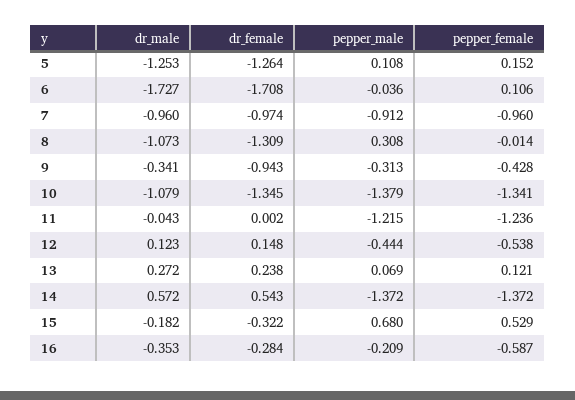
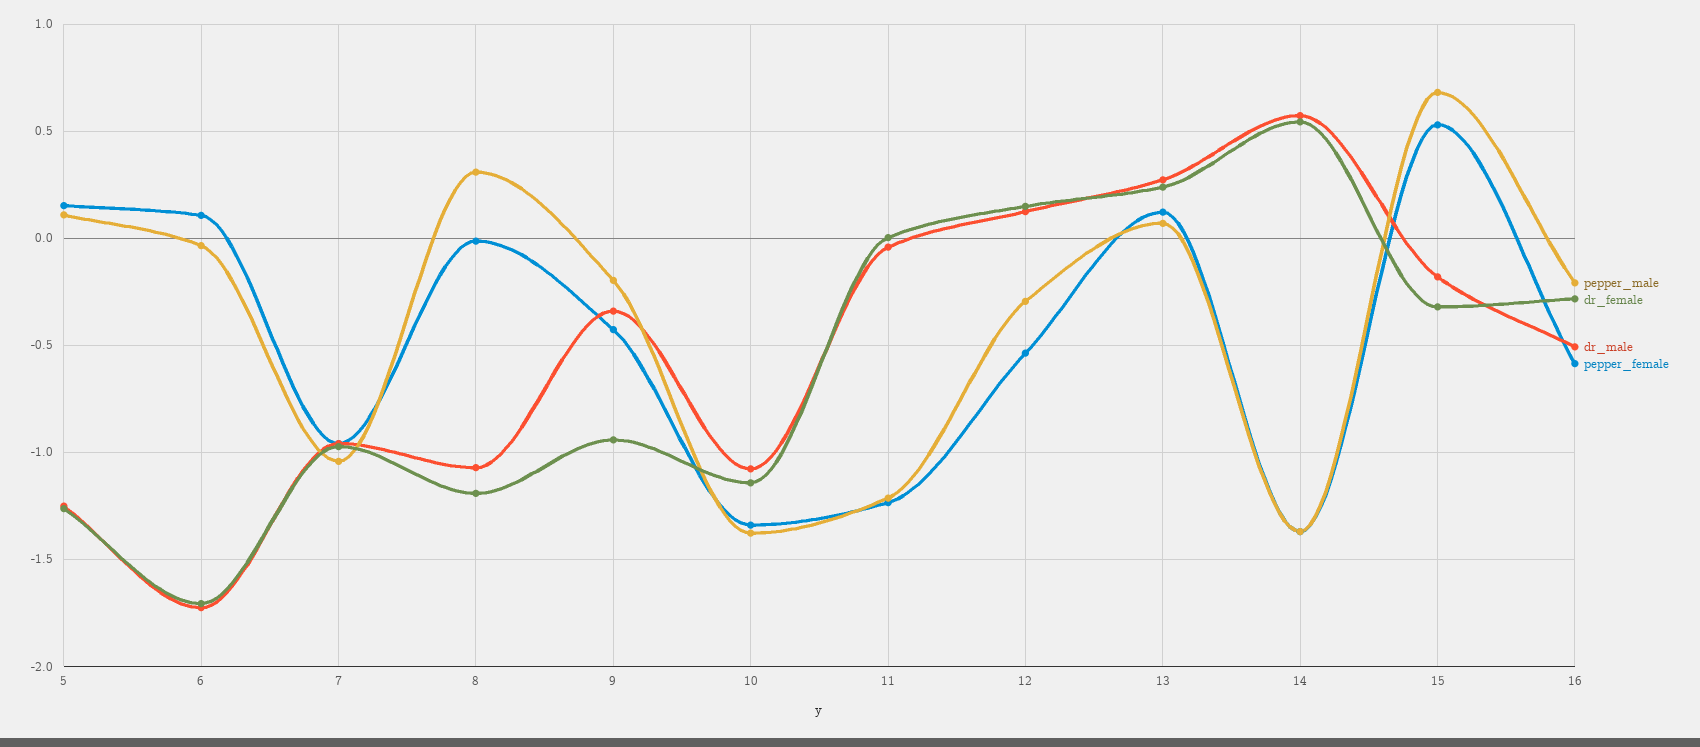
pepper_male, 7: -0.912 -> -1.05
dr_female, 8: -1.309 -> -1.2
pepper_male, 9: -0.313 -> -0.2
dr_female, 10: -1.345 -> -1.15
pepper_male, 12: -0.444 -> -0.3
dr_male, 16: -0.353 -> -0.5

